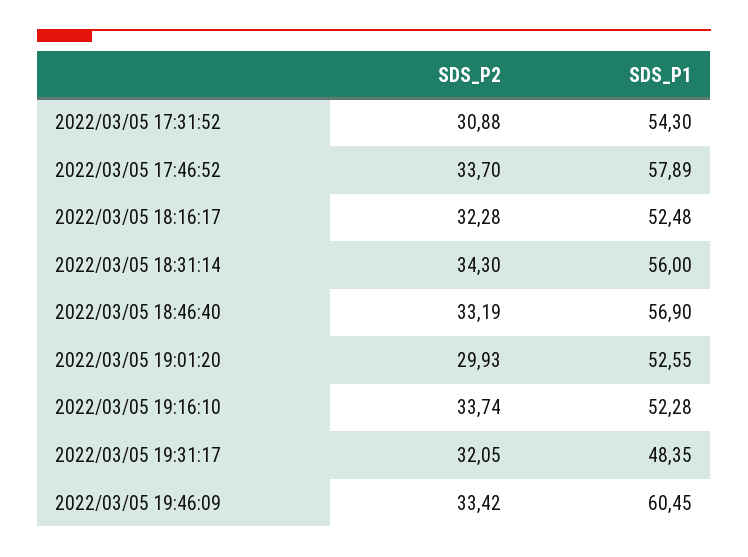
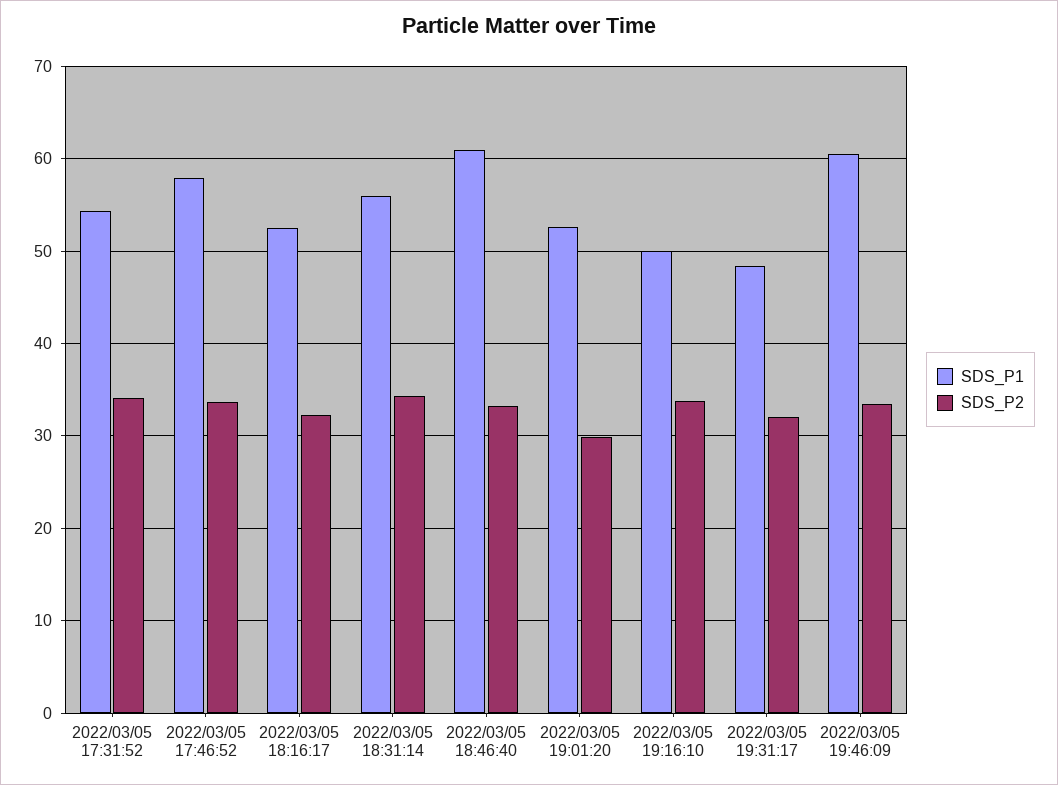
SDS_P2, 2022/03/05 17:31:52: 30.88 -> 34
SDS_P1, 2022/03/05 18:46:40: 56.9 -> 61
SDS_P1, 2022/03/05 19:16:10: 52.28 -> 50

